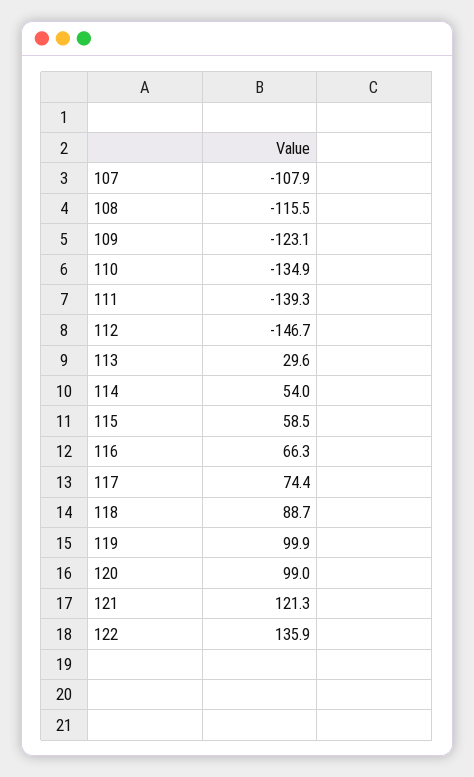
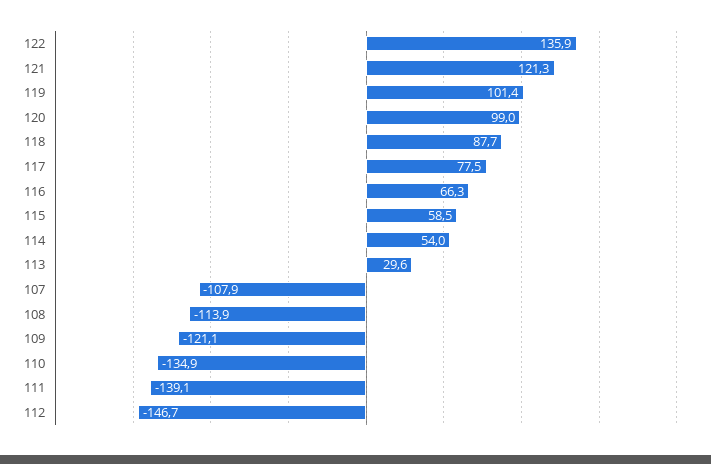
108: -115.5 -> -113.9
109: -123.1 -> -121.1
111: -139.3 -> -139.1
117: 74.4 -> 77.5
118: 88.7 -> 87.7
119: 99.9 -> 101.4

